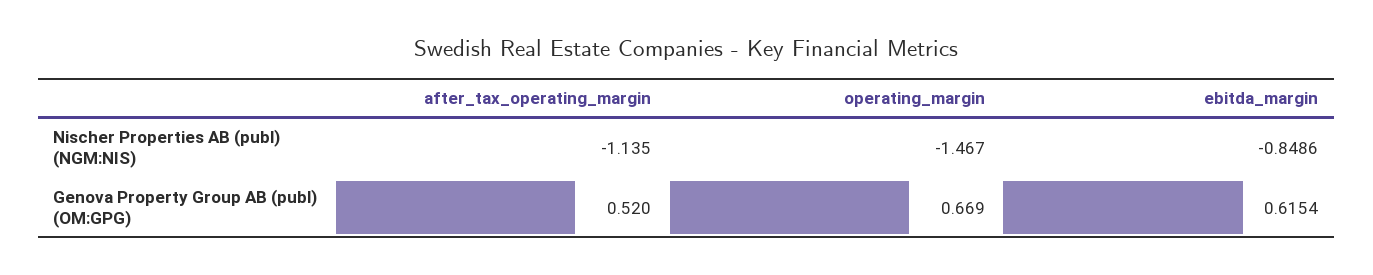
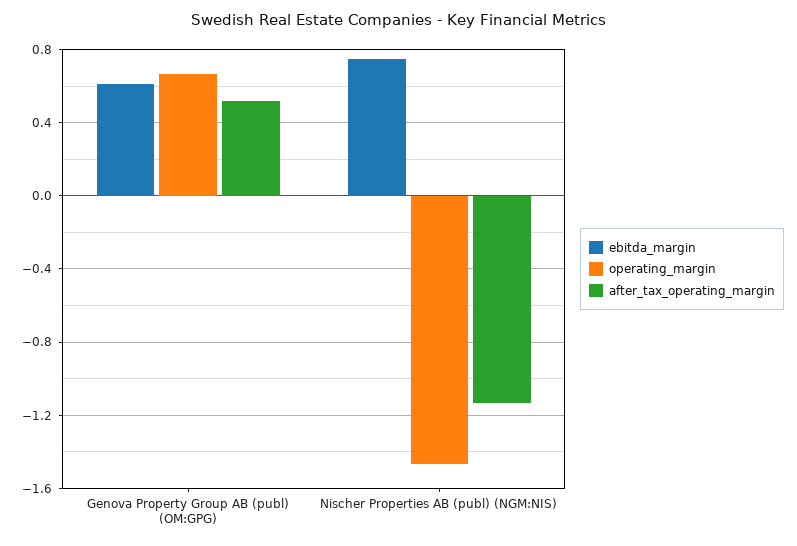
ebitda_margin, Nischer Properties AB (publ) (NGM:NIS): -0.8486 -> 0.75

